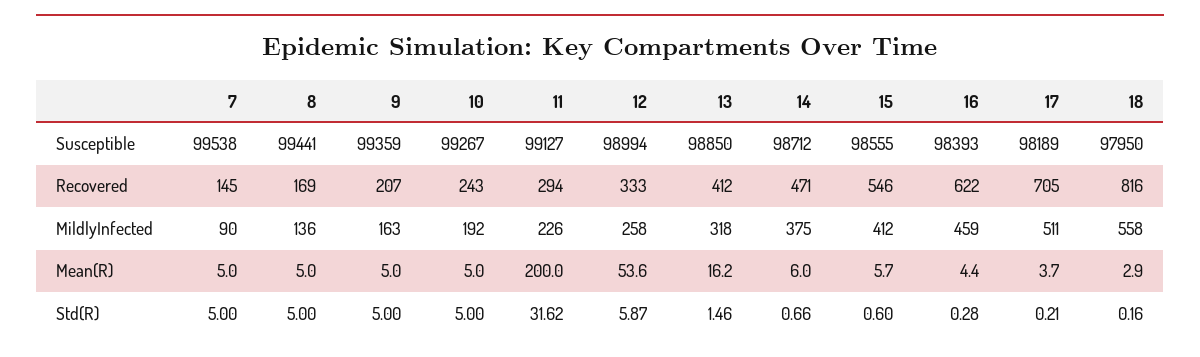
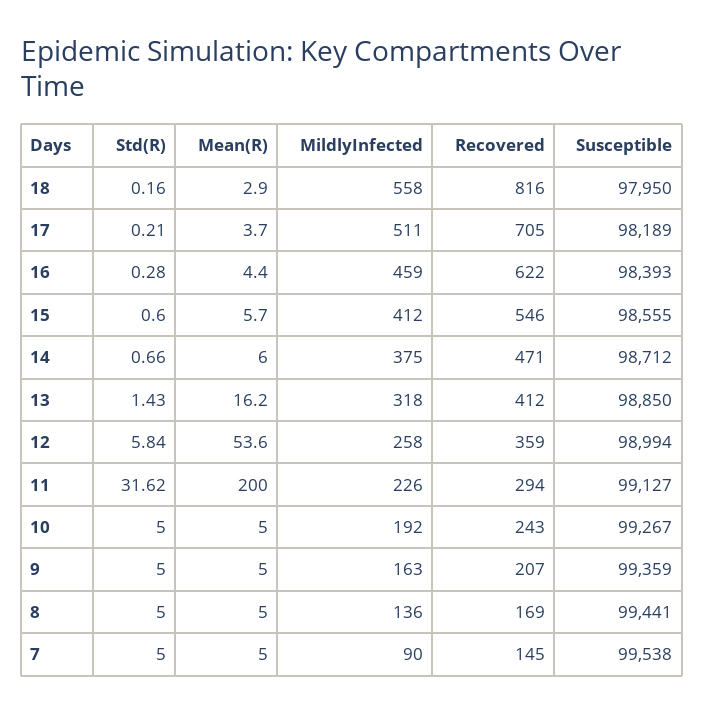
12, Recovered: 333 -> 359
12, Std(R): 5.87 -> 5.84
13, Std(R): 1.46 -> 1.43

